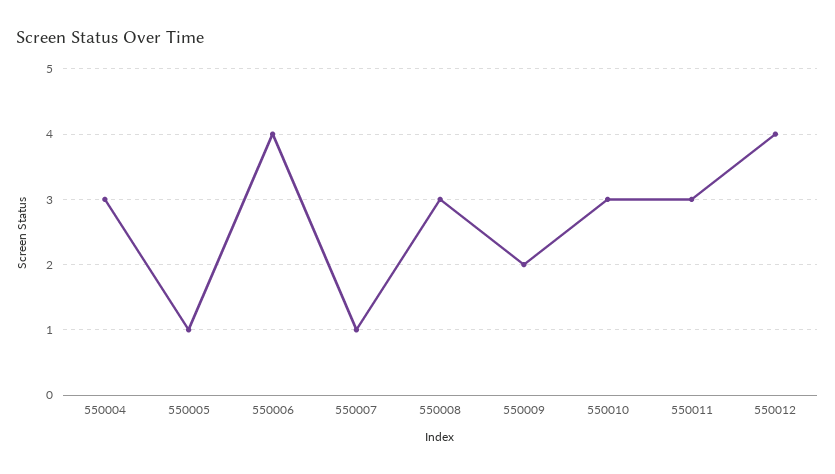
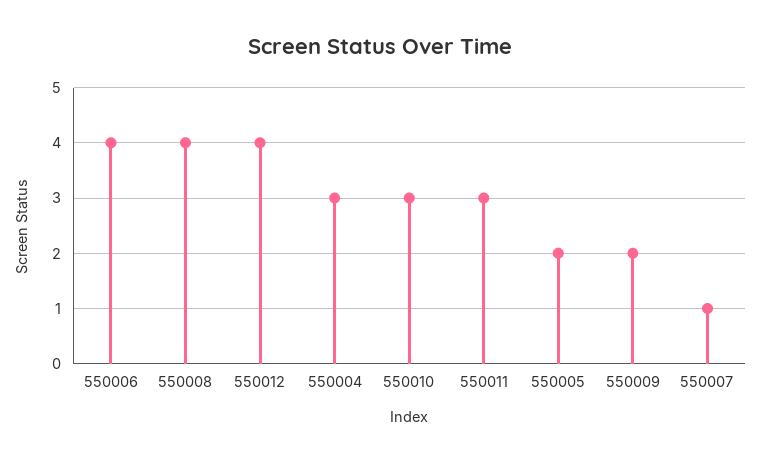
550005: 1 -> 2
550008: 3 -> 4

